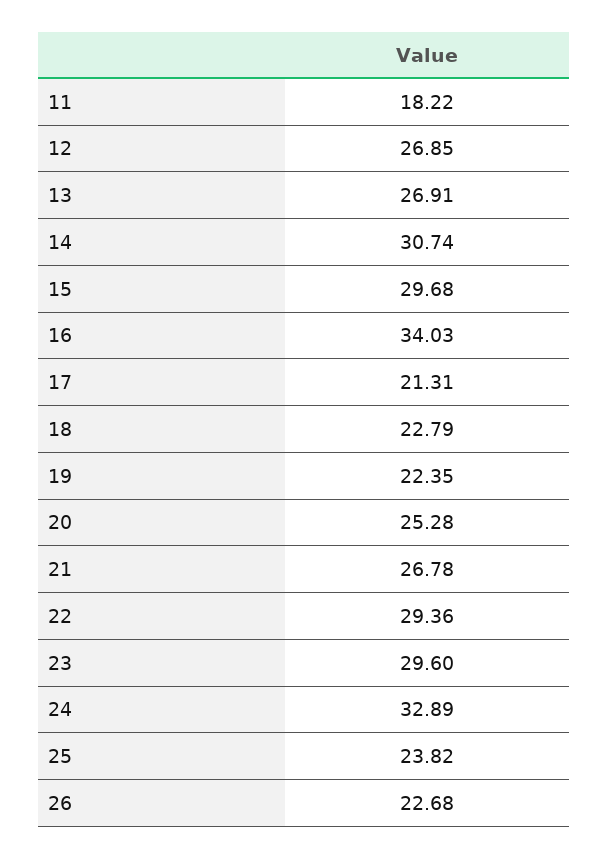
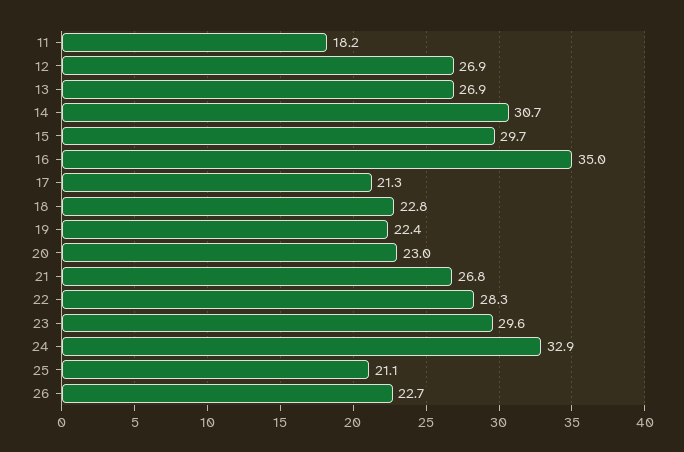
16: 34.03 -> 35
20: 25.28 -> 23
22: 29.36 -> 28.3
25: 23.82 -> 21.1

